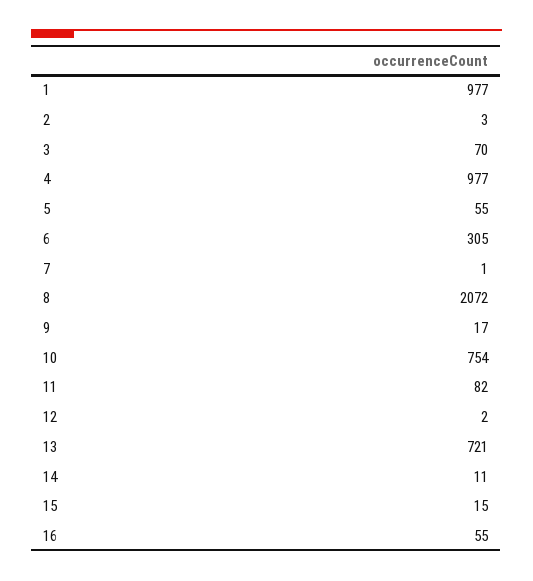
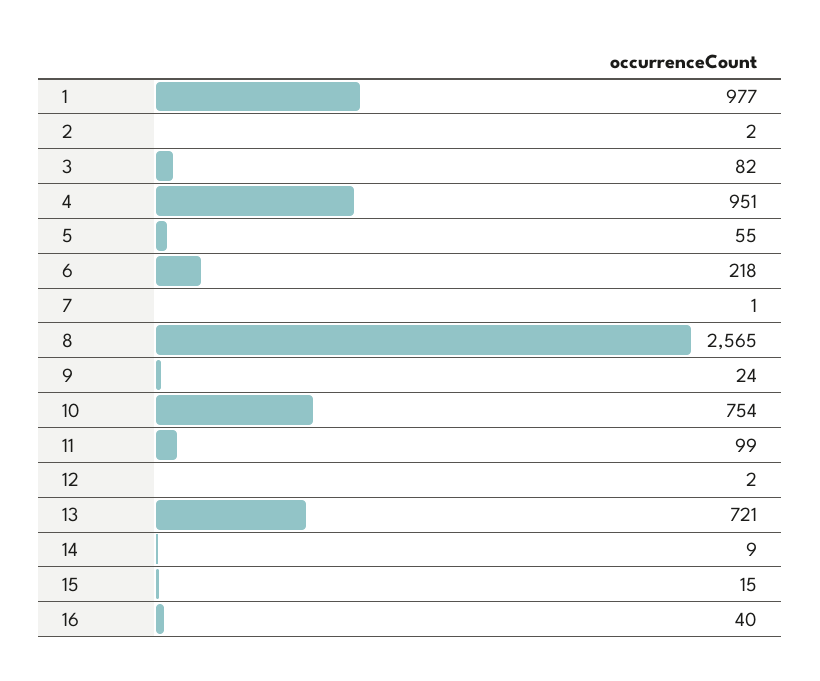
2: 3 -> 2
3: 70 -> 82
4: 977 -> 951
6: 305 -> 218
8: 2072 -> 2565
9: 17 -> 24
11: 82 -> 99
14: 11 -> 9
16: 55 -> 40

